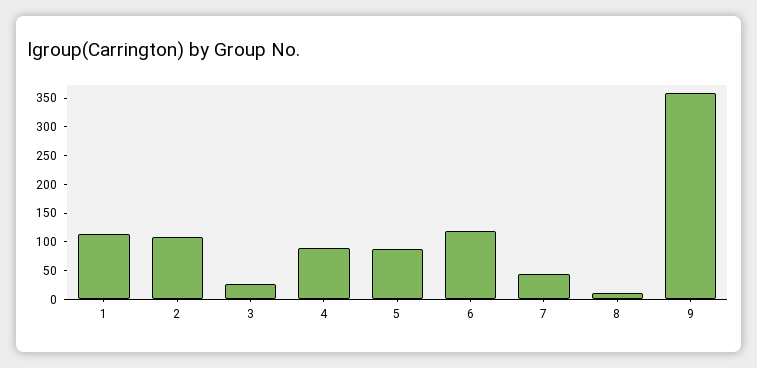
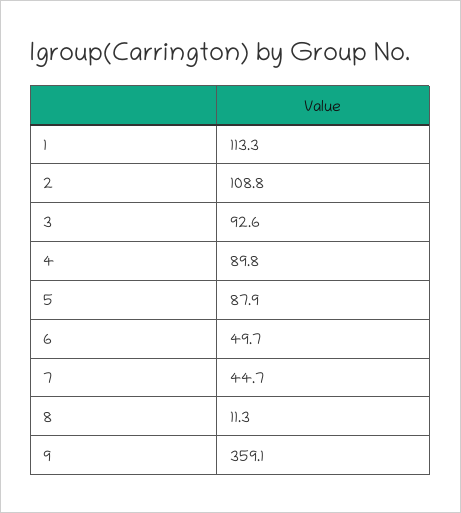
3: 25 -> 92.6
6: 125 -> 49.7

